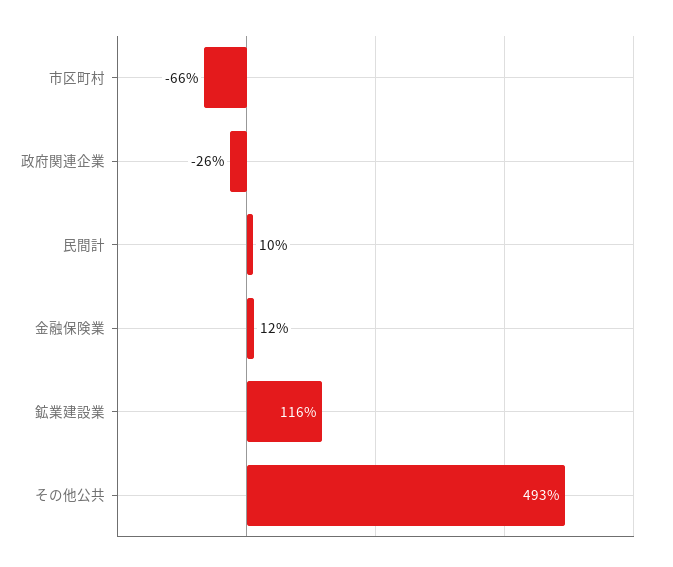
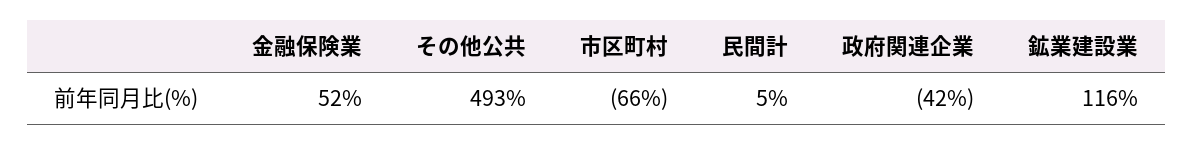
政府関連企業: -26 -> -42
民間計: 10 -> 5
金融保険業: 12 -> 52

